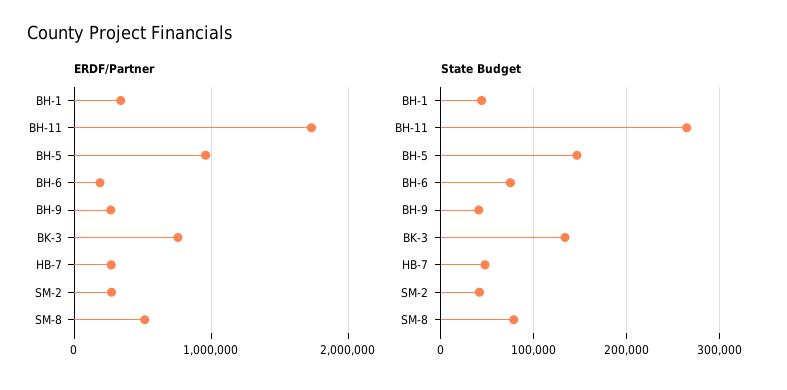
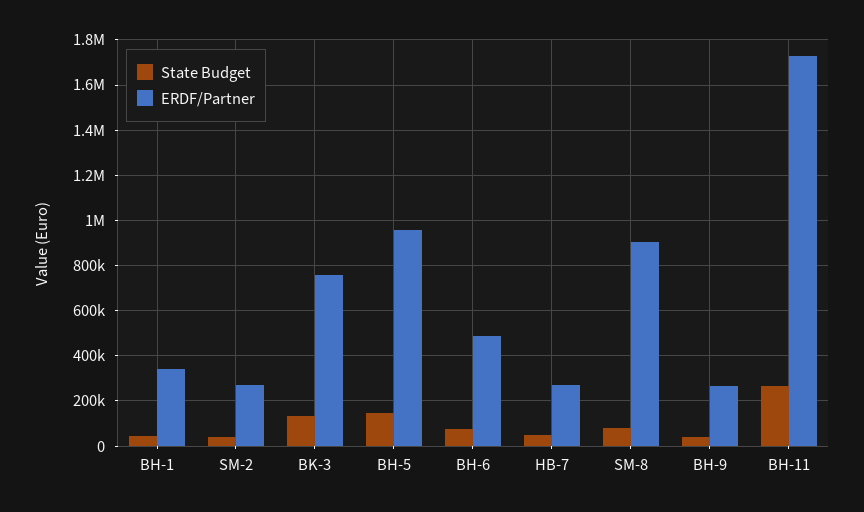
ERDF/Partner, BH-6: 200000 -> 500000
ERDF/Partner, SM-8: 500000 -> 900000

